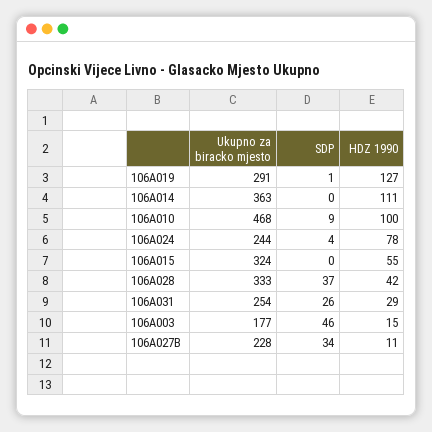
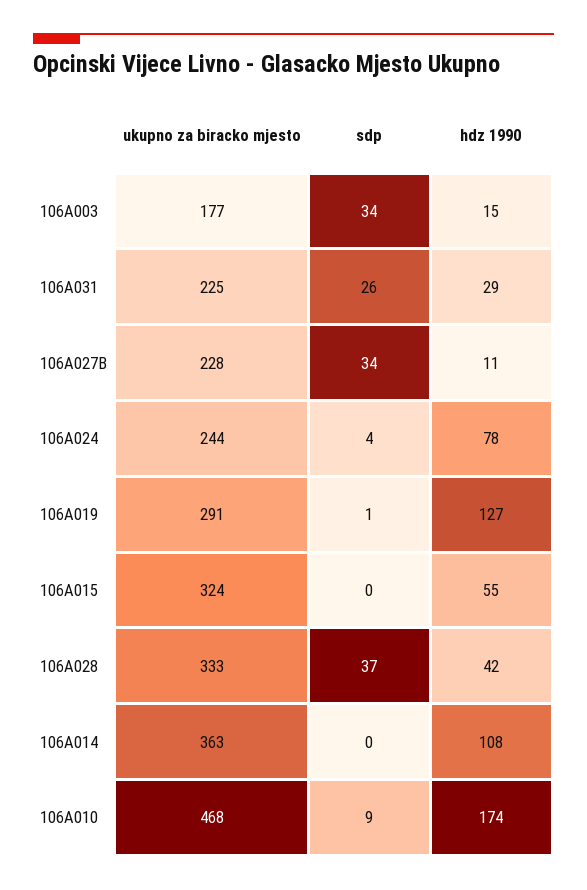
HDZ 1990, 106A014: 111 -> 108
HDZ 1990, 106A010: 100 -> 174
Ukupno za biracko mjesto, 106A031: 254 -> 225
SDP, 106A003: 46 -> 34

